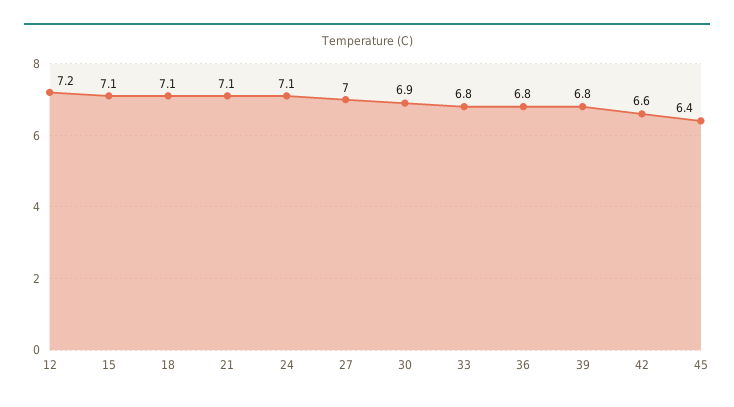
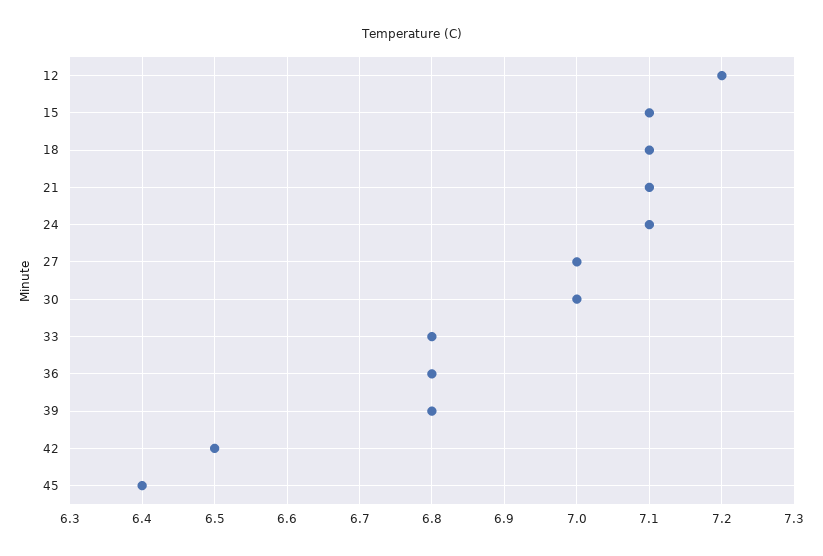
30: 6.9 -> 7
42: 6.6 -> 6.5

